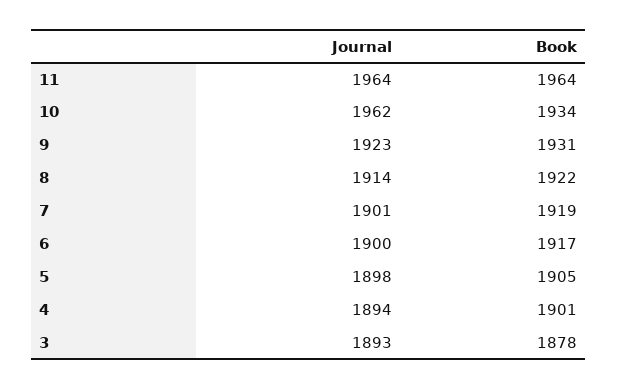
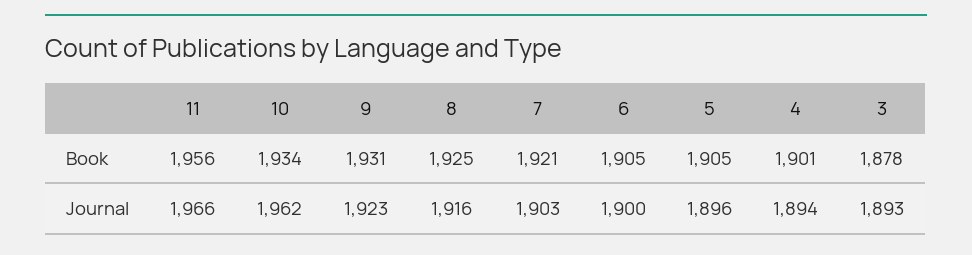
Journal, 11: 1964 -> 1966
Book, 11: 1964 -> 1956
Journal, 8: 1914 -> 1916
Book, 8: 1922 -> 1925
Journal, 7: 1901 -> 1903
Book, 7: 1919 -> 1921
Book, 6: 1917 -> 1905
Journal, 5: 1898 -> 1896

